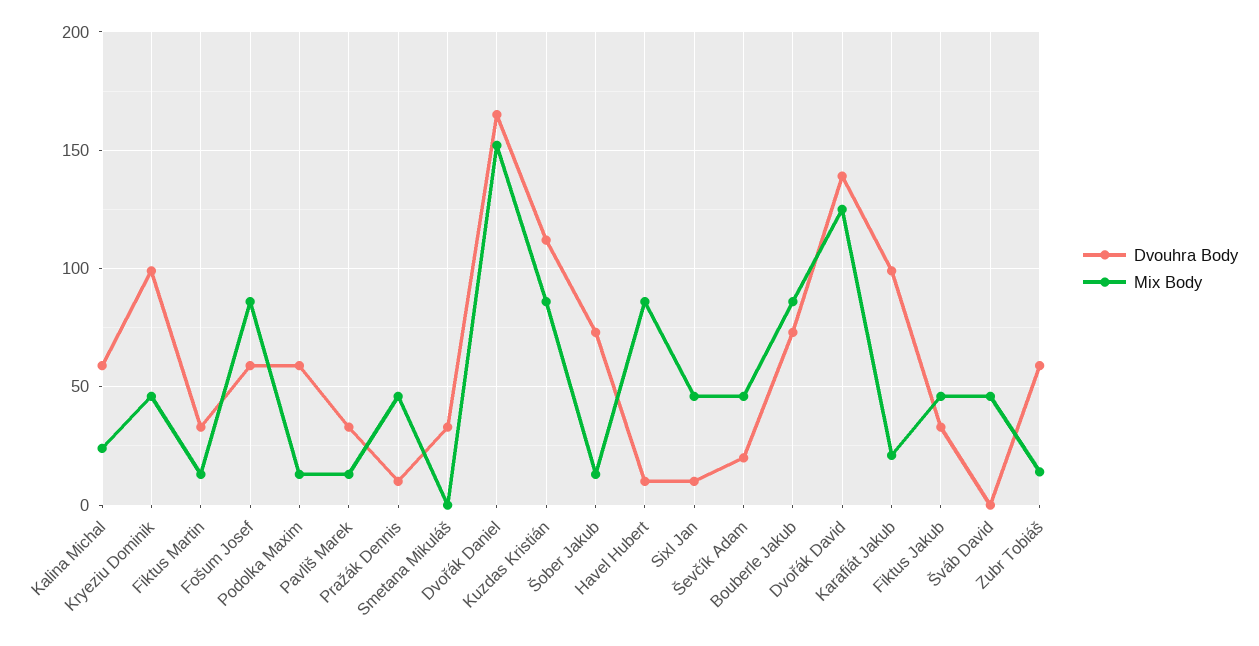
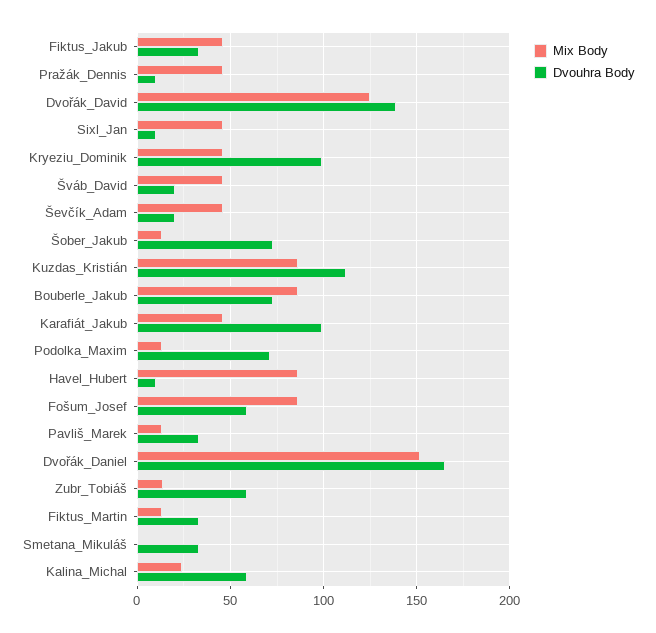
Dvouhra Body, Podolka Maxim: 60 -> 70
Mix Body, Karafiát Jakub: 20 -> 45
Dvouhra Body, Šváb David: 0 -> 20

